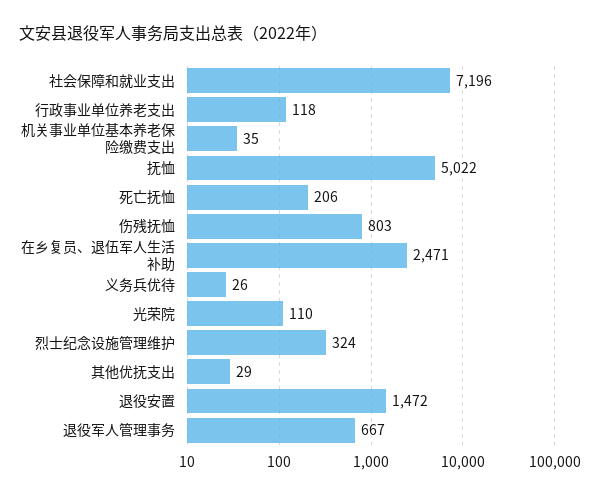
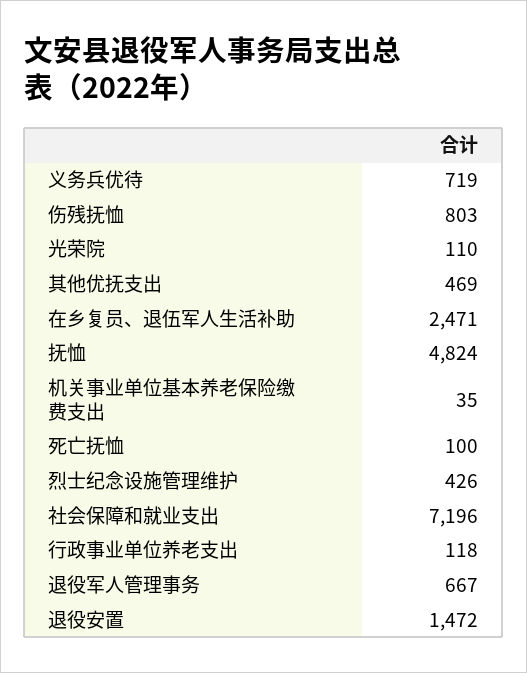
抚恤: 5022 -> 4824
死亡抚恤: 206 -> 100
义务兵优待: 26 -> 719
烈士纪念设施管理维护: 324 -> 426
其他优抚支出: 29 -> 469

